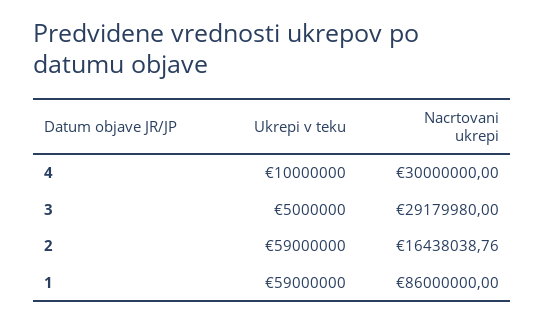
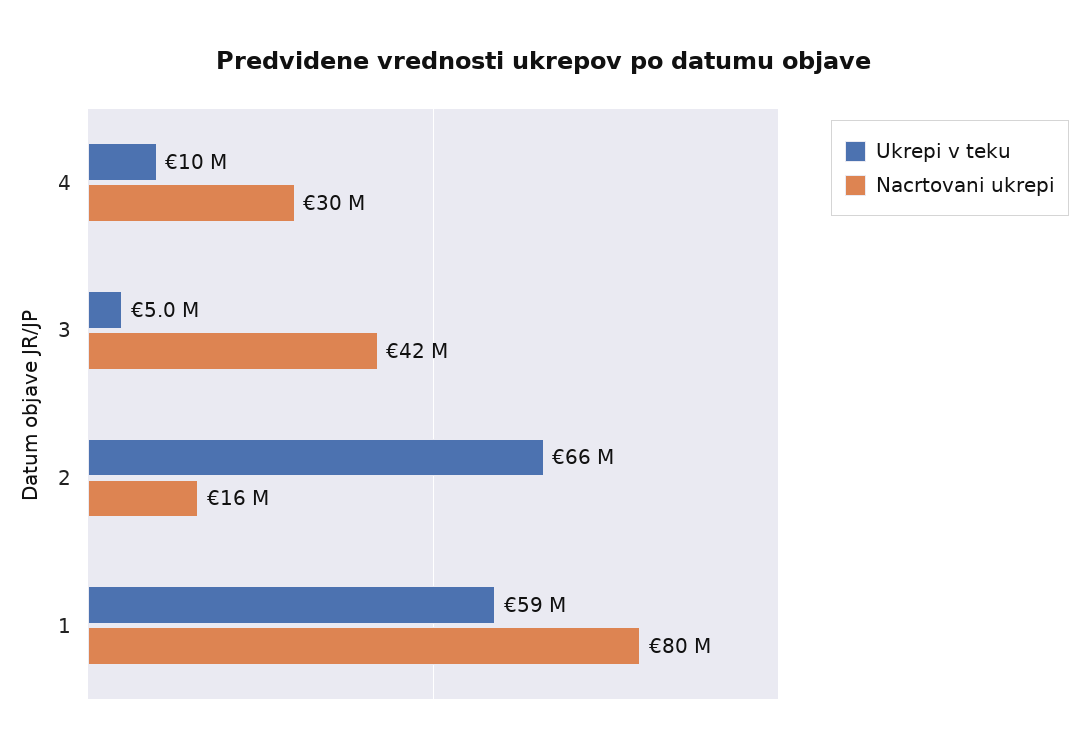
Nacrtovani ukrepi, 3: 29179980 -> 42000000
Ukrepi v teku, 2: 59000000 -> 66000000
Nacrtovani ukrepi, 1: 86000000 -> 80000000

